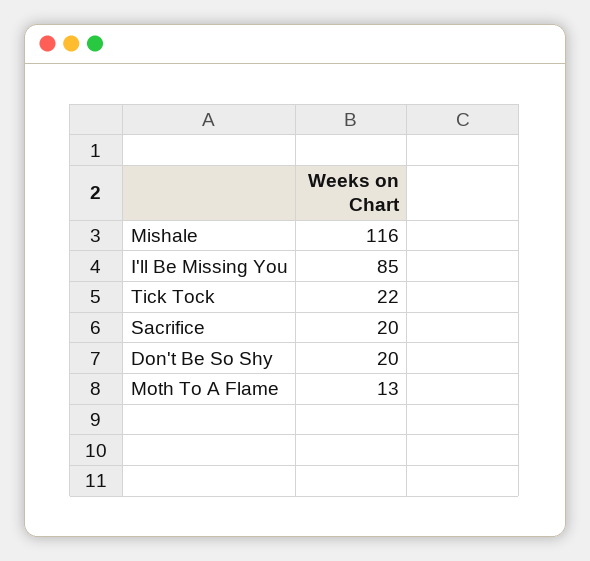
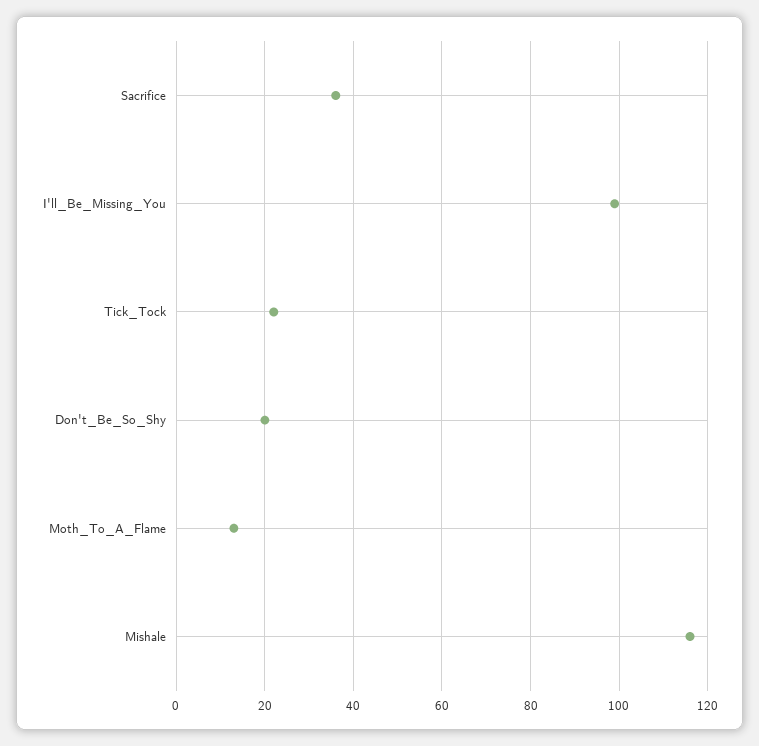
I'll Be Missing You: 85 -> 100
Sacrifice: 20 -> 35

